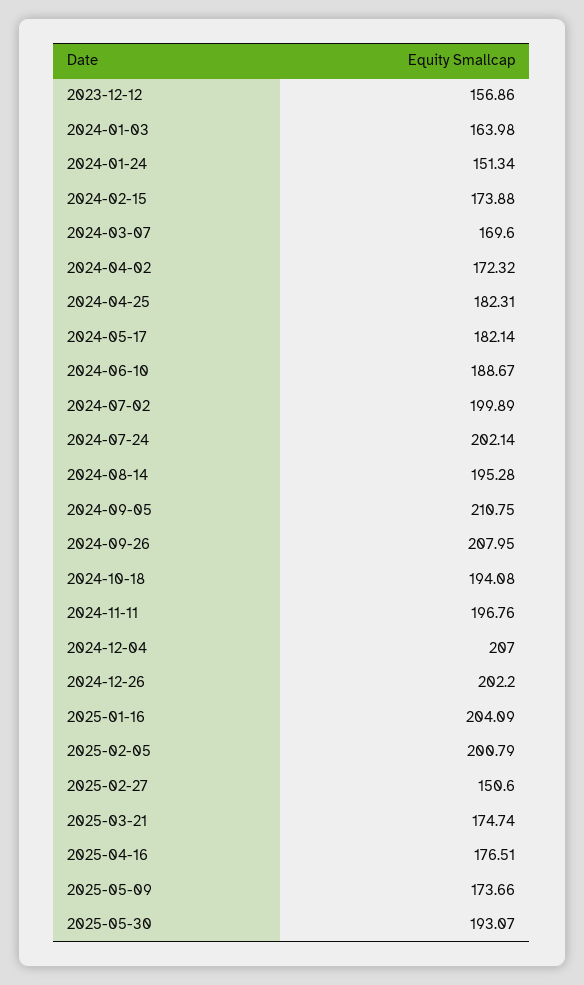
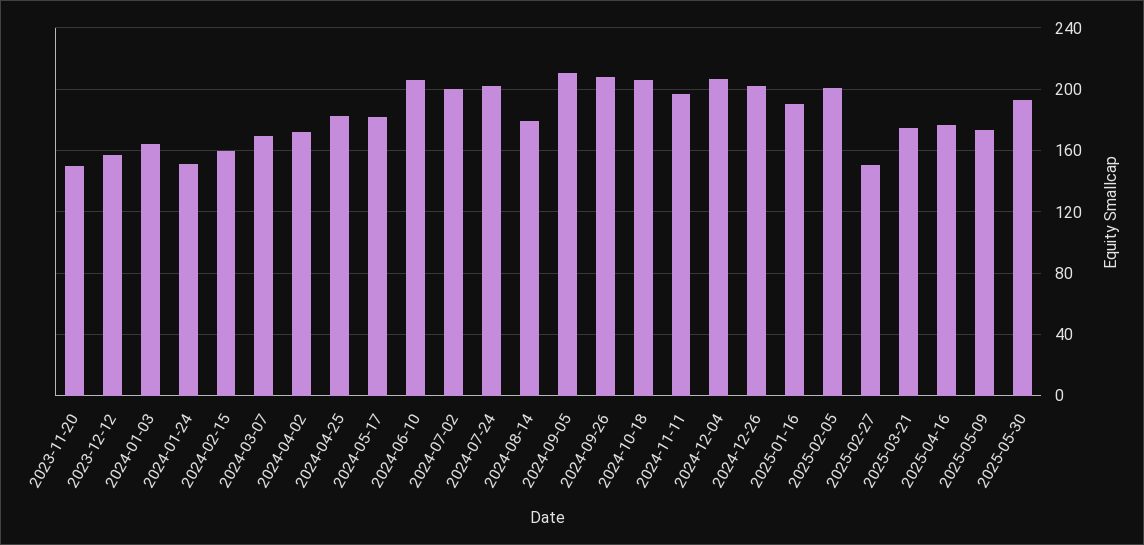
2024-02-15: 173.88 -> 160
2024-06-10: 188.67 -> 205
2024-08-14: 195.28 -> 180
2024-10-18: 194.08 -> 205
2025-01-16: 204.09 -> 190
2023-11-20: none -> 150

